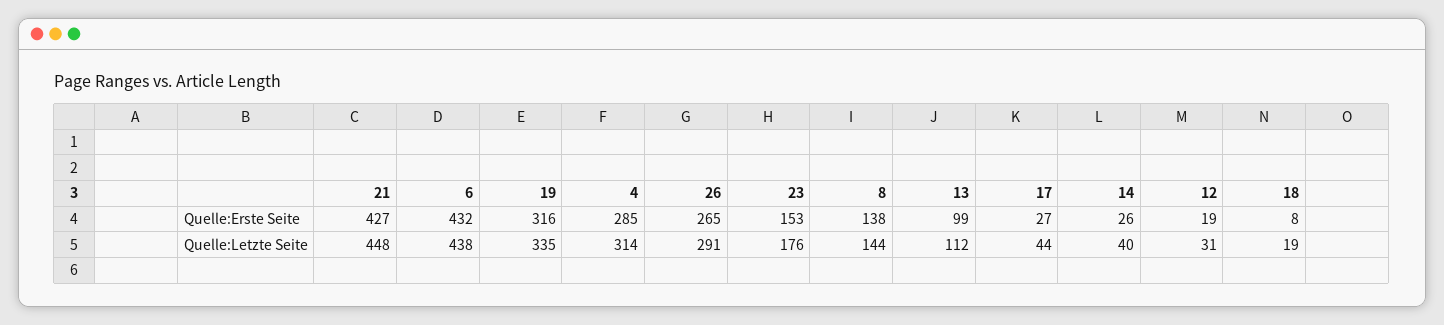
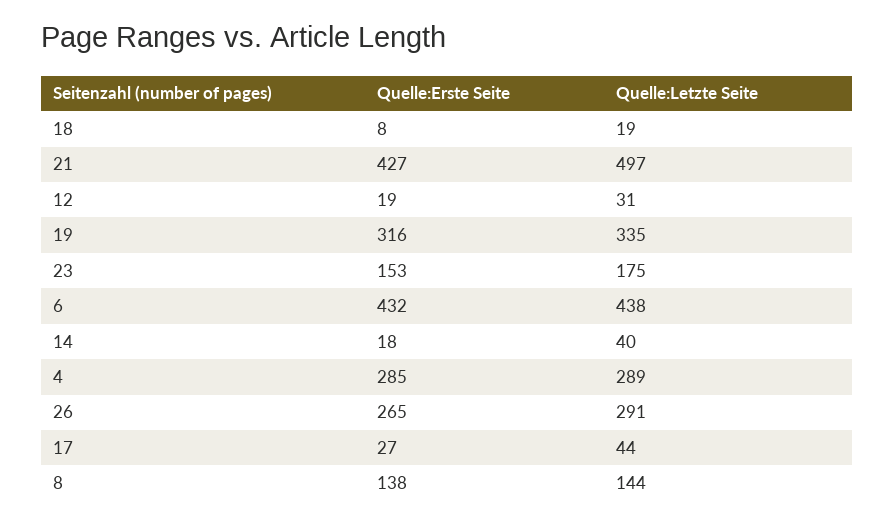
13, Quelle:Erste Seite: 99 -> none
14, Quelle:Erste Seite: 26 -> 18
21, Quelle:Letzte Seite: 448 -> 497
4, Quelle:Letzte Seite: 314 -> 289
23, Quelle:Letzte Seite: 176 -> 175
13, Quelle:Letzte Seite: 112 -> none

